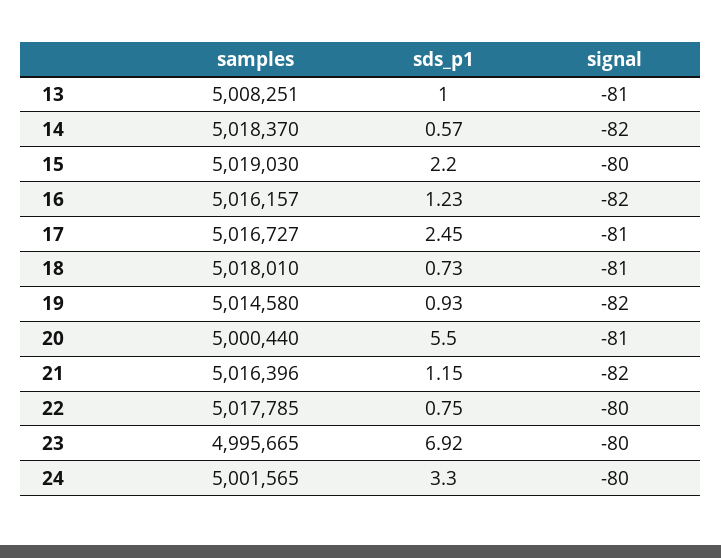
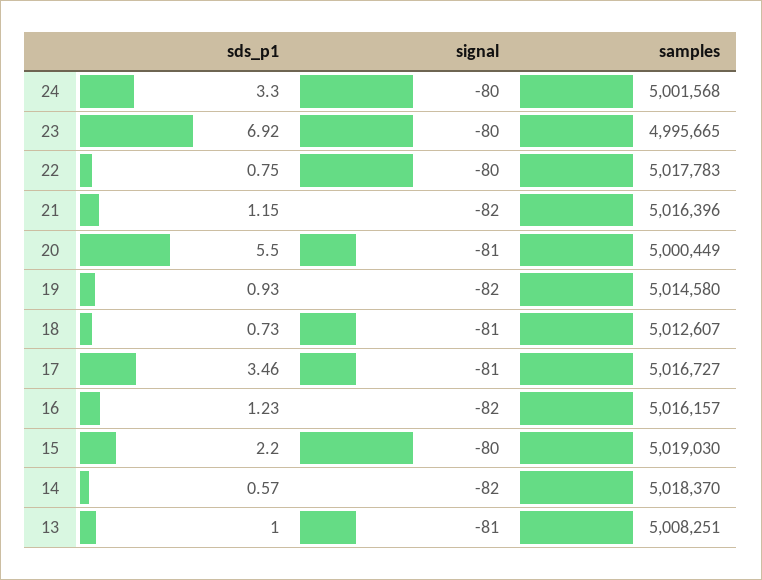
sds_p1, 17: 2.45 -> 3.46
samples, 18: 5018010 -> 5012607
samples, 20: 5000440 -> 5000449
samples, 22: 5017785 -> 5017783
samples, 24: 5001565 -> 5001568

